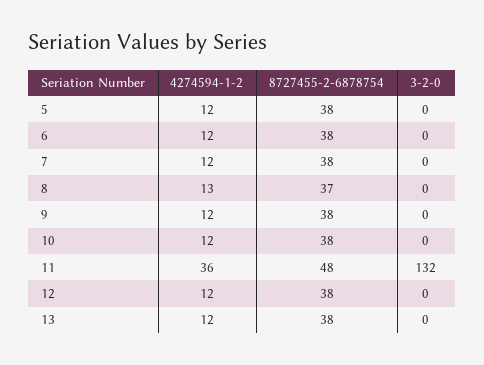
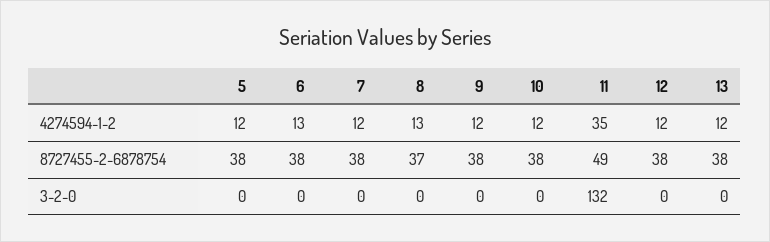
4274594-1-2, 6: 12 -> 13
4274594-1-2, 11: 36 -> 35
8727455-2-6878754, 11: 48 -> 49

